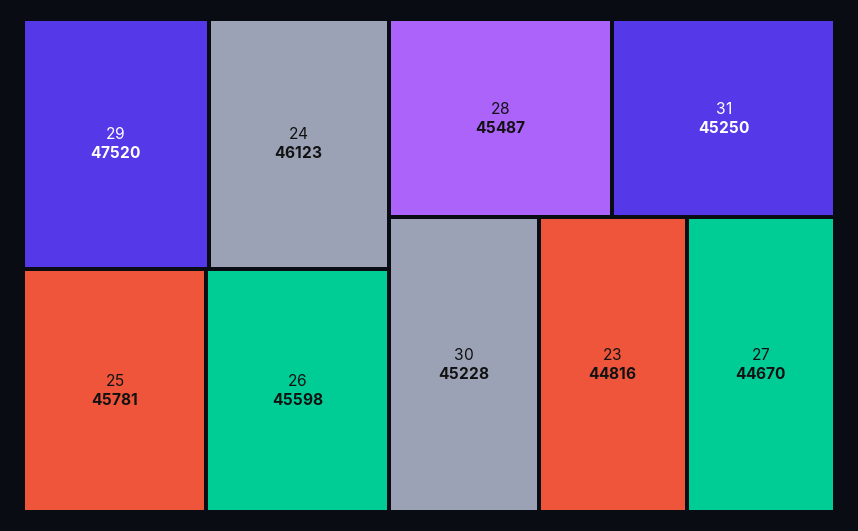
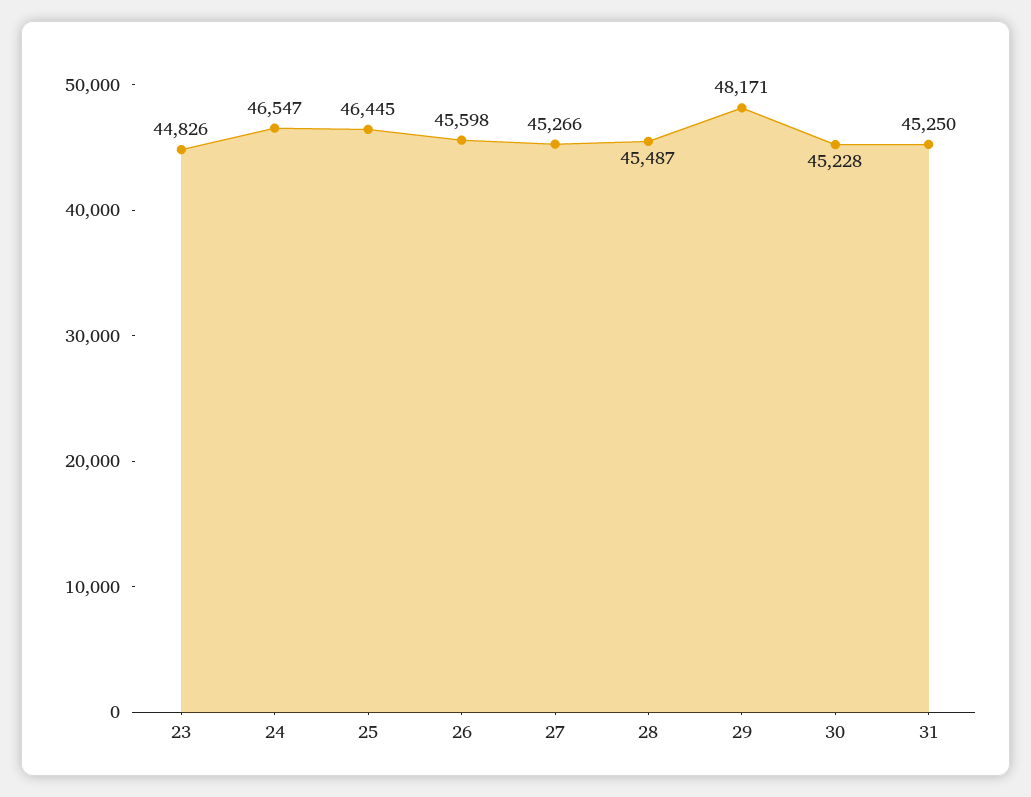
29: 47520 -> 48171
24: 46123 -> 46547
25: 45781 -> 46445
23: 44816 -> 44826
27: 44670 -> 45266

